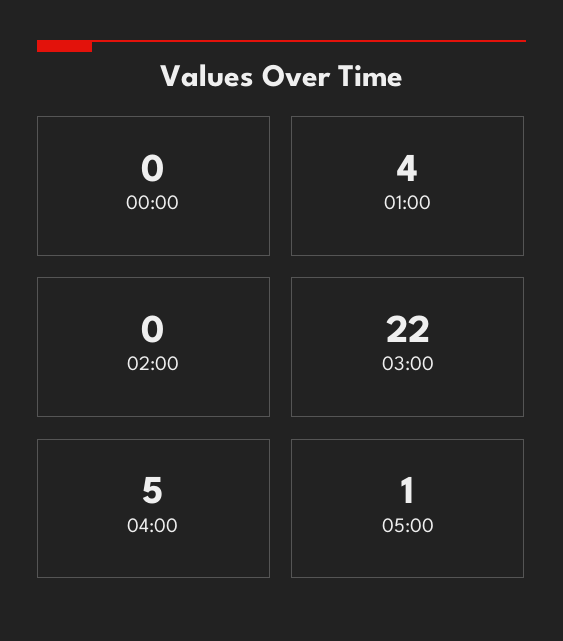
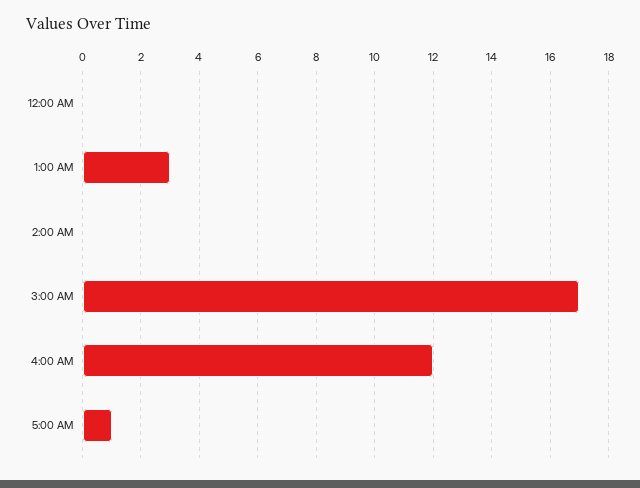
01:00: 4 -> 3
03:00: 22 -> 17
04:00: 5 -> 12

